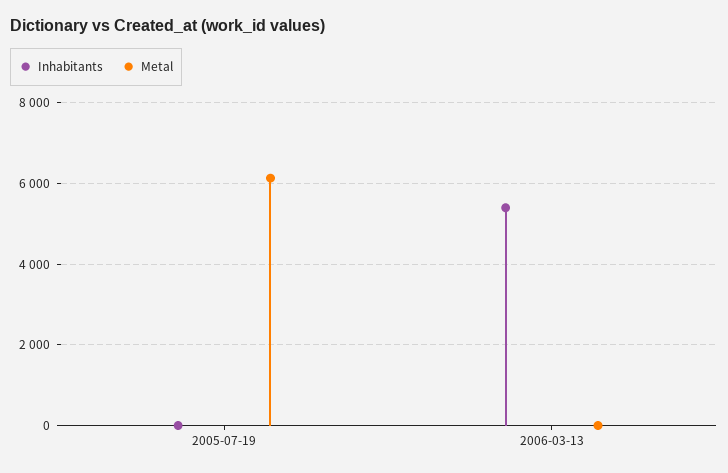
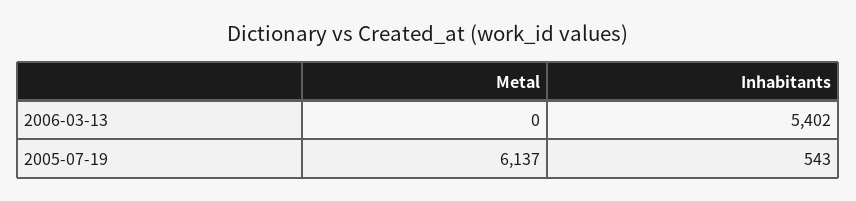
Inhabitants, 2005-07-19: 0 -> 543

